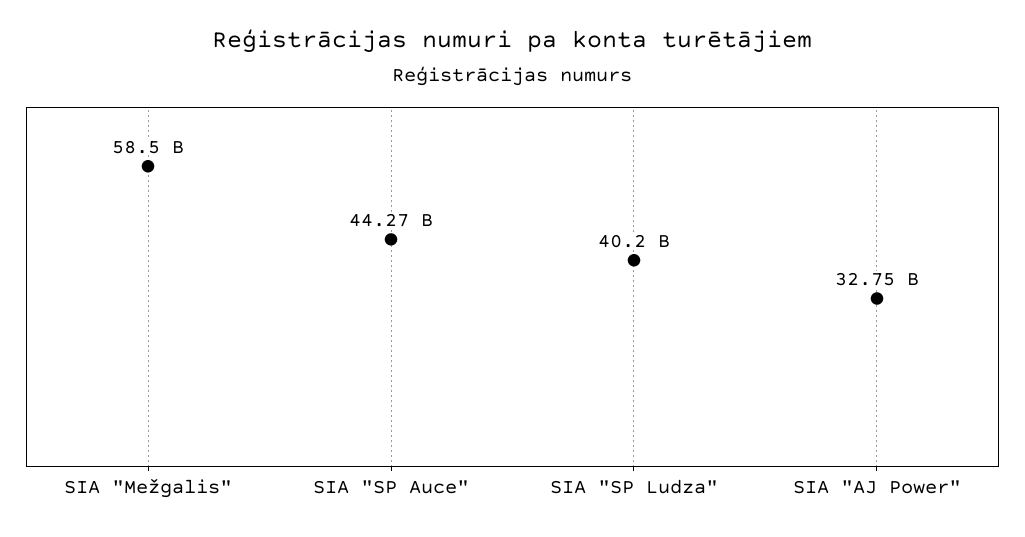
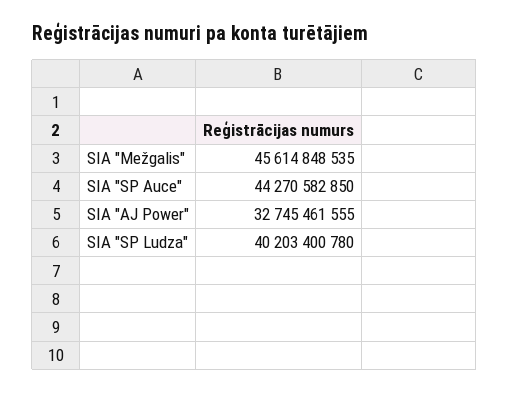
SIA "Mežgalis": 58500000000 -> 45614848535

